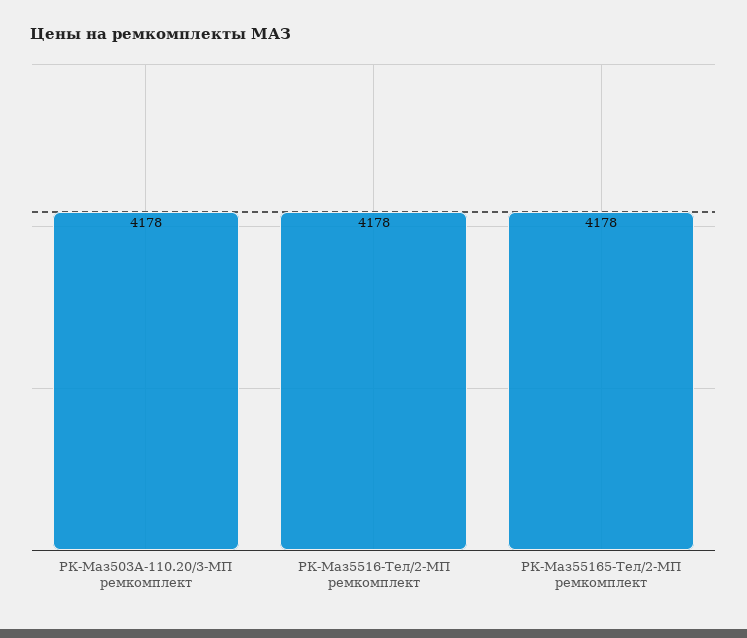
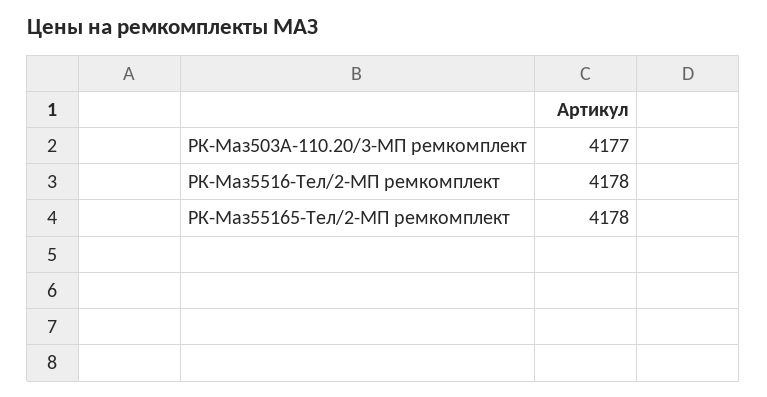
РК-Маз503А-110.20/3-МП ремкомплект: 4178 -> 4177

